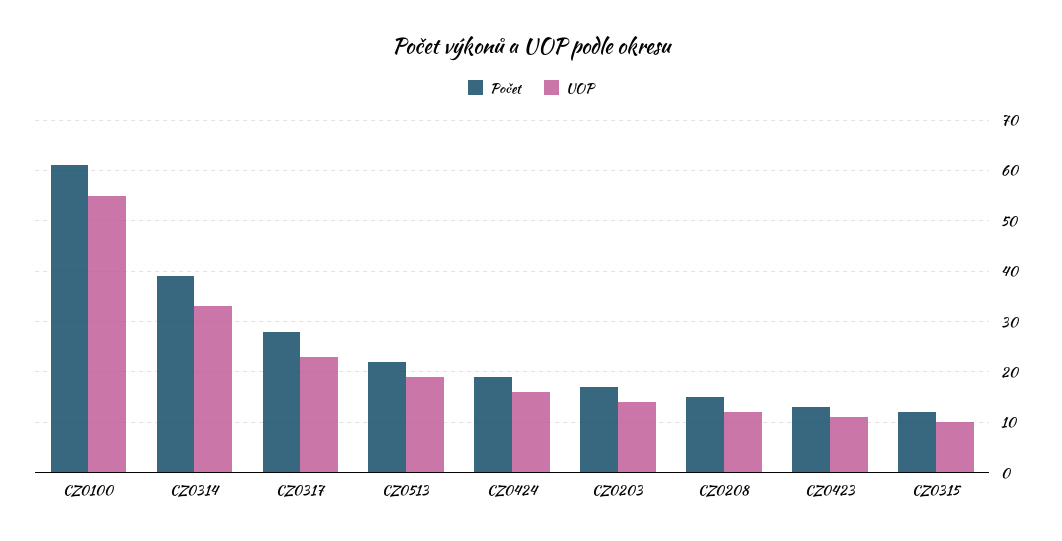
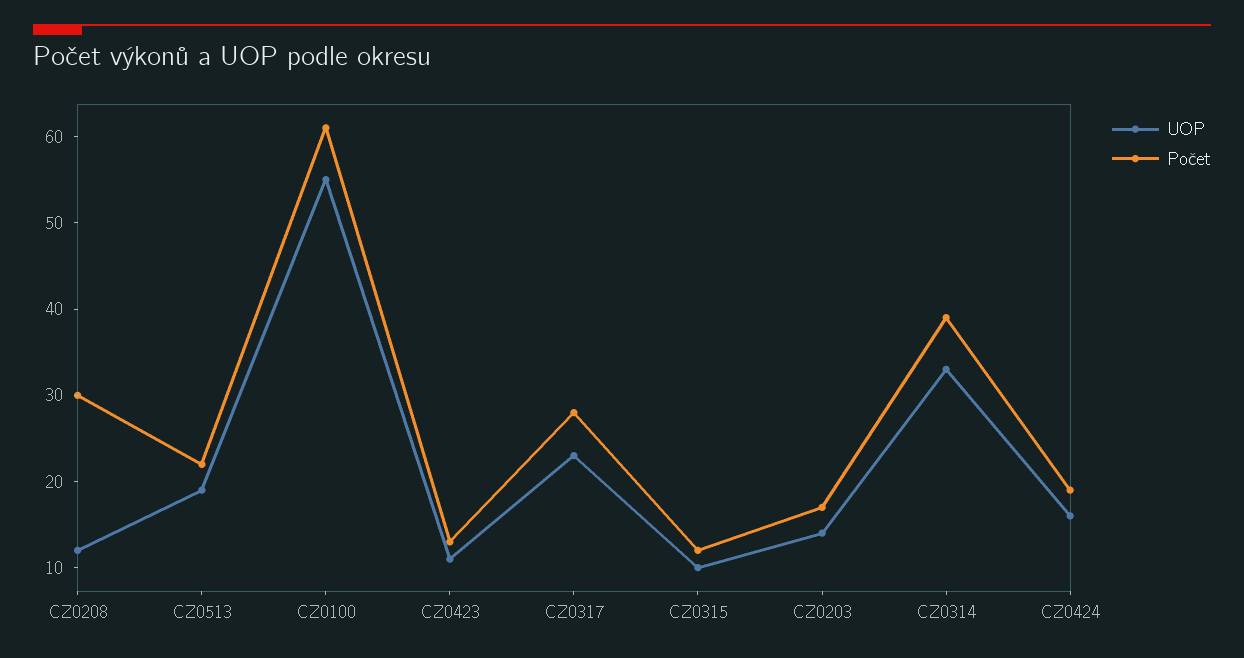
Počet, CZ0208: 15 -> 30

